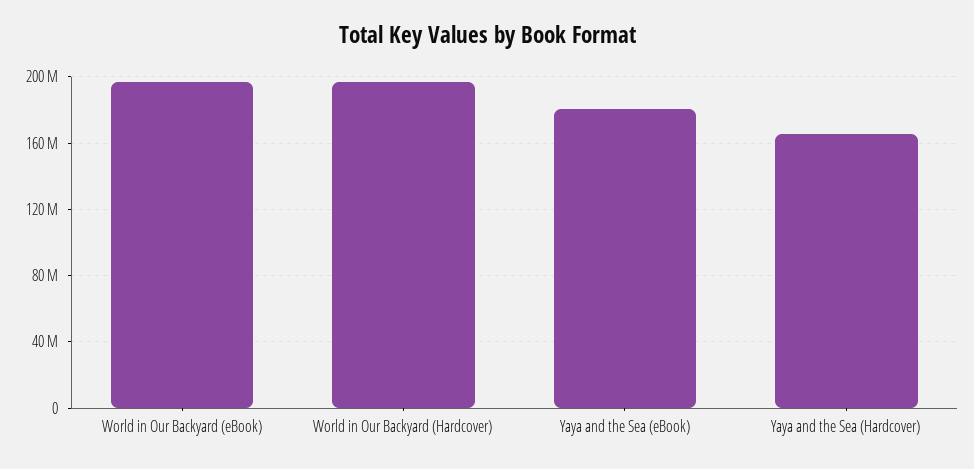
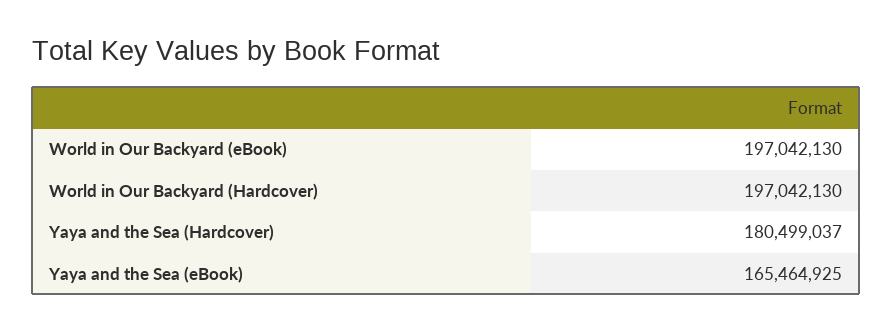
Yaya and the Sea (eBook): 180000000 -> 165464925
Yaya and the Sea (Hardcover): 165000000 -> 180499037

